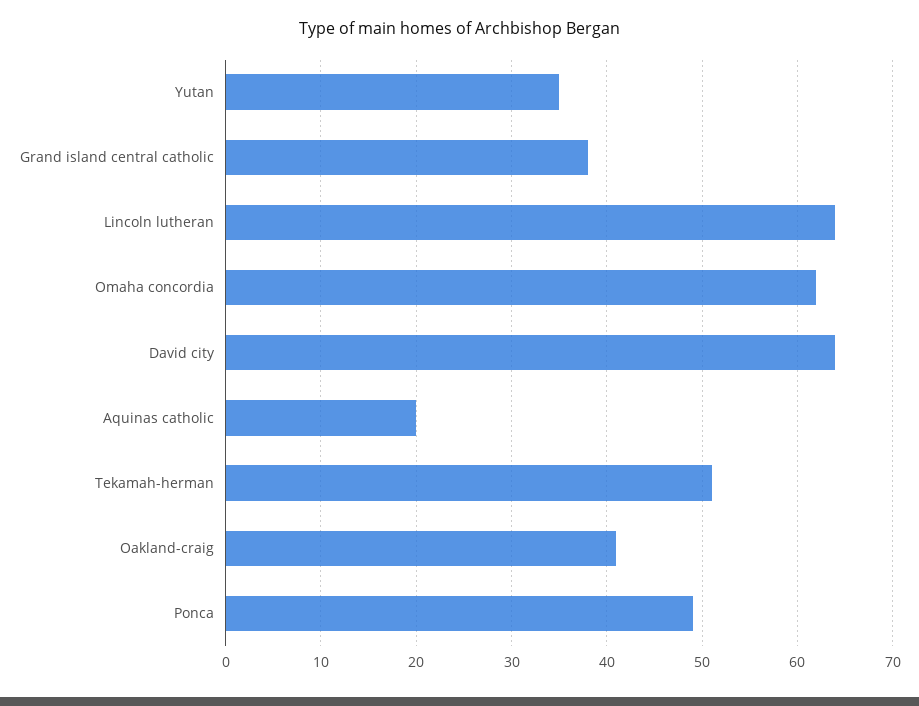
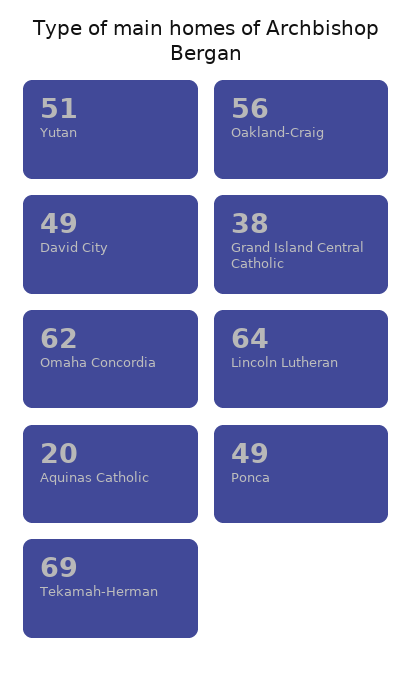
Yutan: 35 -> 51
David city: 64 -> 49
Tekamah-herman: 51 -> 69
Oakland-craig: 41 -> 56

